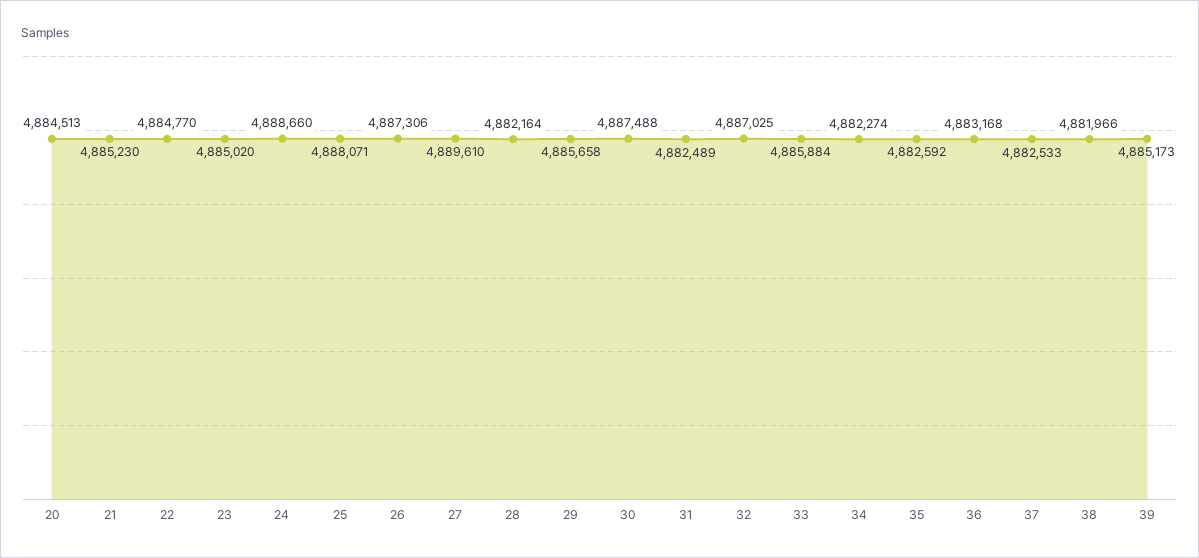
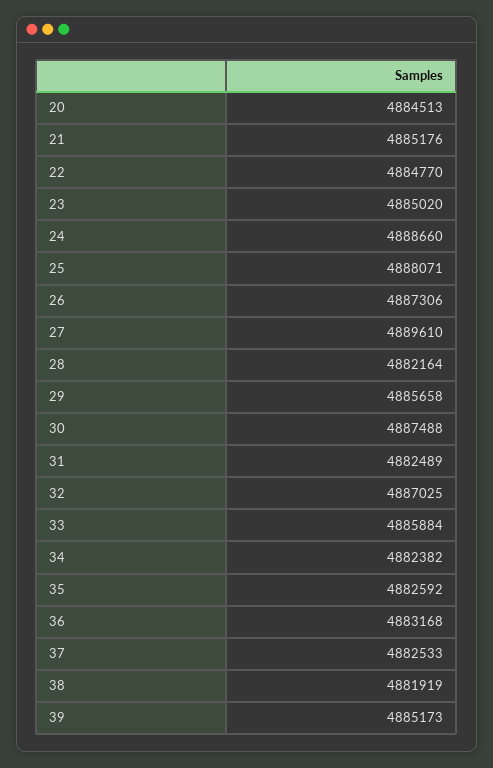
21: 4885230 -> 4885176
34: 4882274 -> 4882382
38: 4881966 -> 4881919

